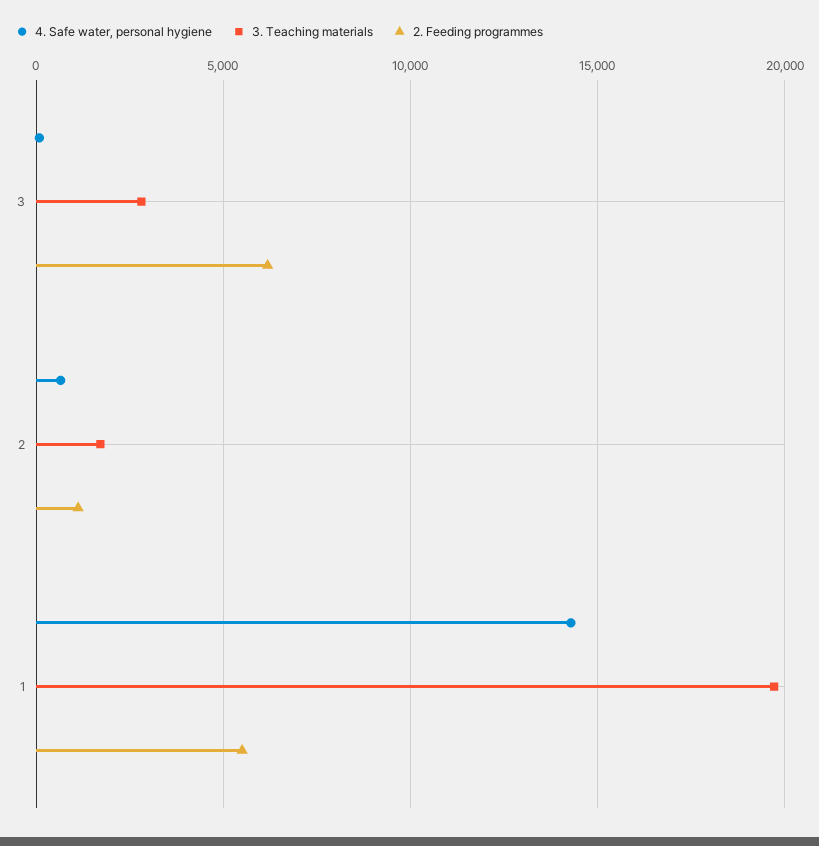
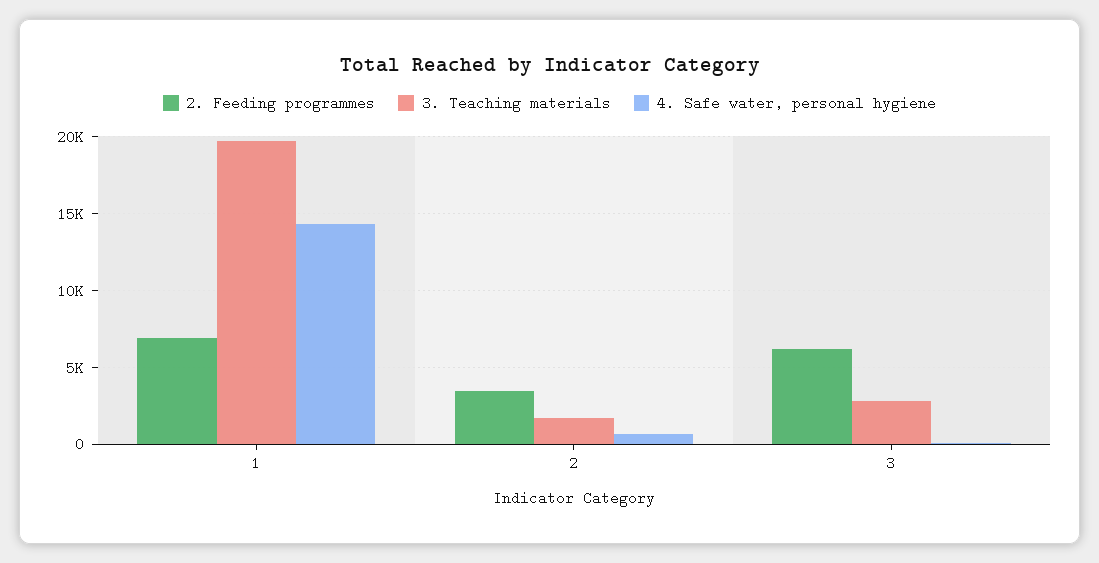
2. Feeding programmes, 2: 1000 -> 3500
2. Feeding programmes, 1: 5500 -> 7000

